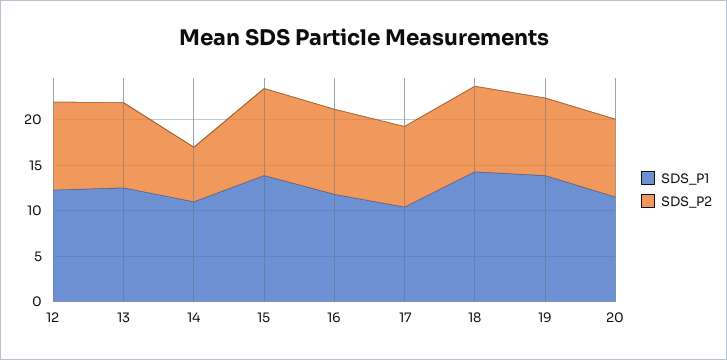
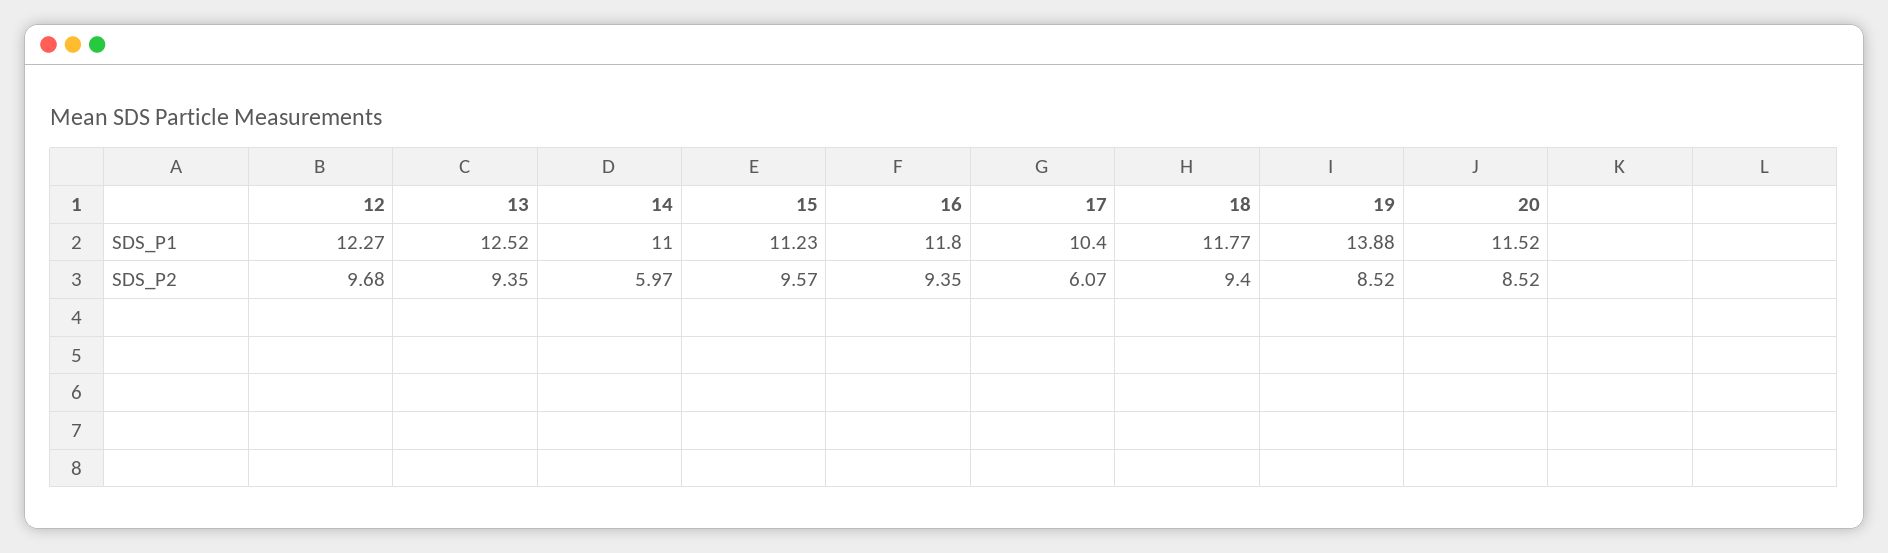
SDS_P1, 15: 14 -> 11.23
SDS_P2, 17: 9 -> 6.07
SDS_P1, 18: 14 -> 11.77

